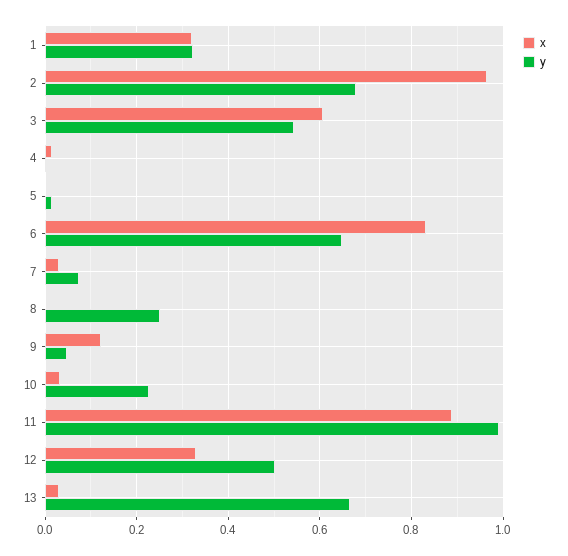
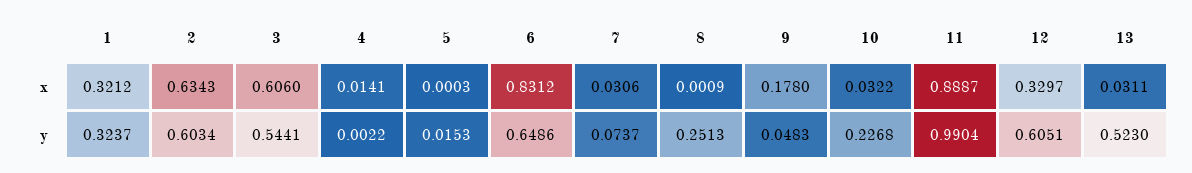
x, 2: 0.96 -> 0.6343
y, 2: 0.68 -> 0.6034
x, 9: 0.12 -> 0.178
y, 12: 0.5 -> 0.6051
y, 13: 0.66 -> 0.523

